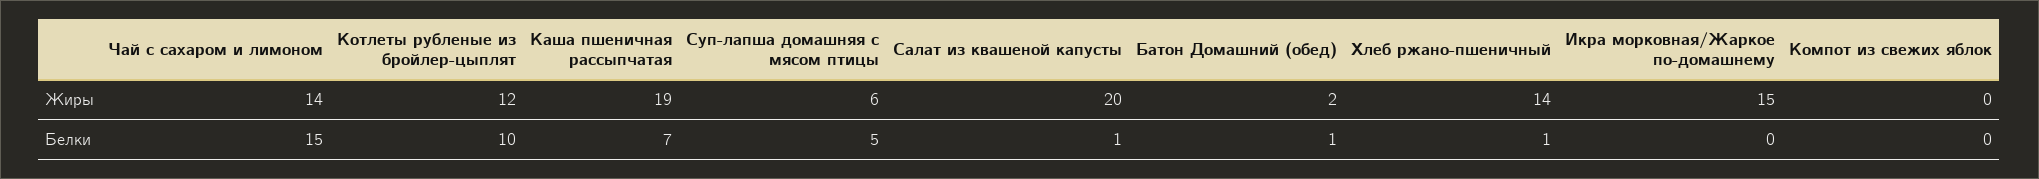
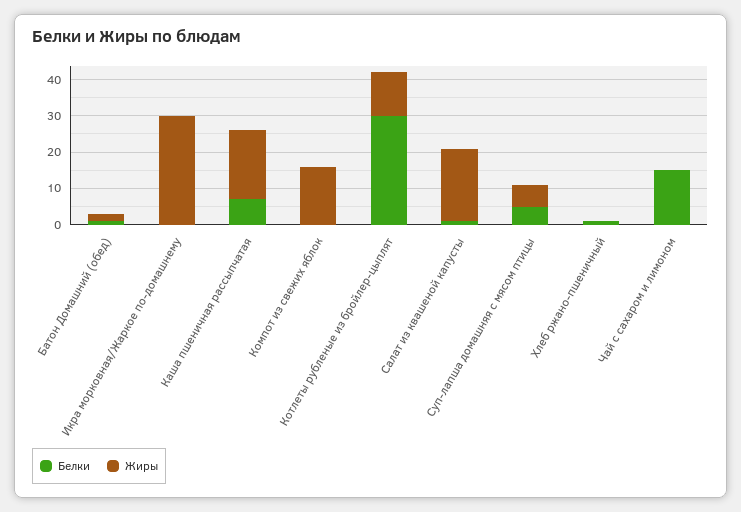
Жиры, Чай с сахаром и лимоном: 14 -> 0
Жиры, Хлеб ржано-пшеничный: 14 -> 0
Жиры, Икра морковная/Жаркое по-домашнему: 15 -> 30
Жиры, Компот из свежих яблок: 0 -> 15
Белки, Котлеты рубленые из бройлер-цыплят: 10 -> 30

